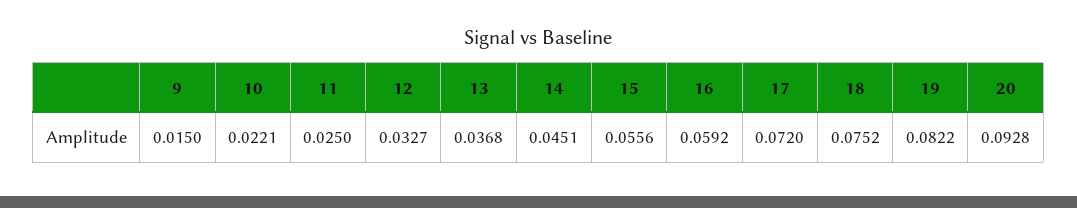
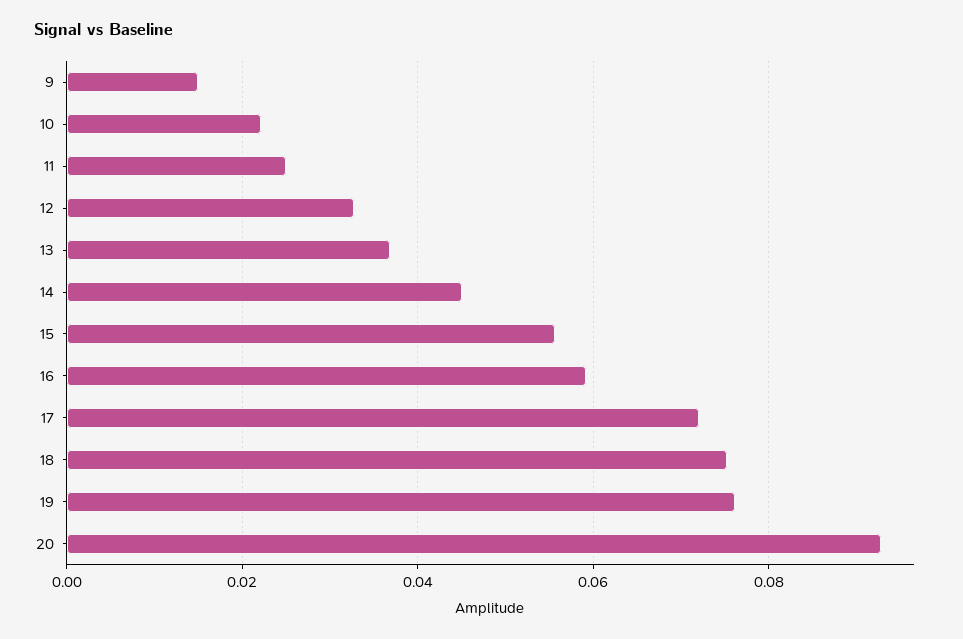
19: 0.0822 -> 0.076

